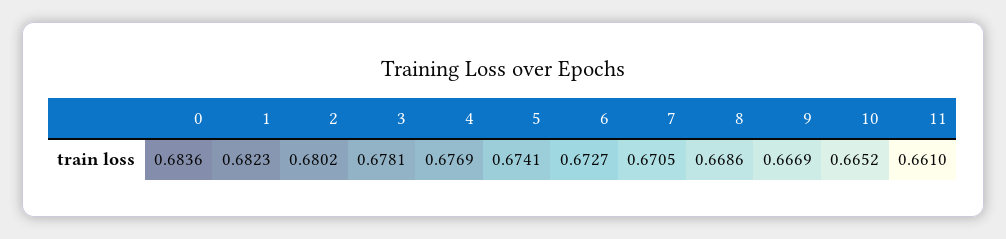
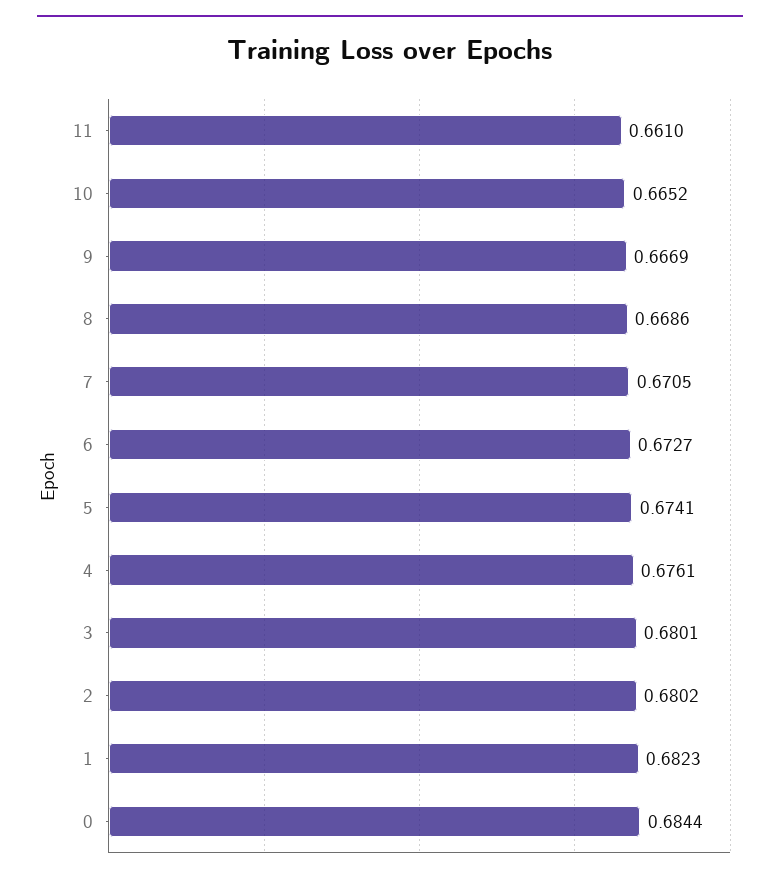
0: 0.6836 -> 0.6844
3: 0.6781 -> 0.6801
4: 0.6769 -> 0.6761

